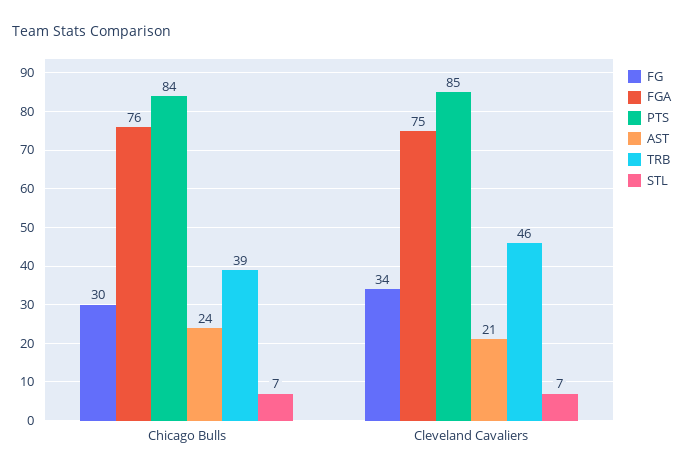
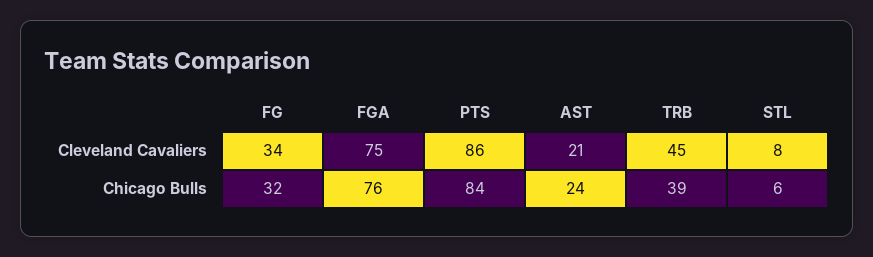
FG, Chicago Bulls: 30 -> 32
STL, Chicago Bulls: 7 -> 6
PTS, Cleveland Cavaliers: 85 -> 86
TRB, Cleveland Cavaliers: 46 -> 45
STL, Cleveland Cavaliers: 7 -> 8

